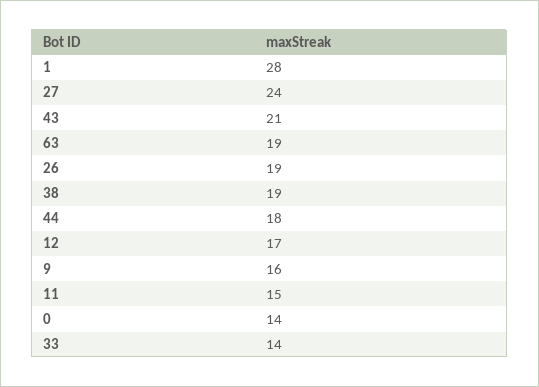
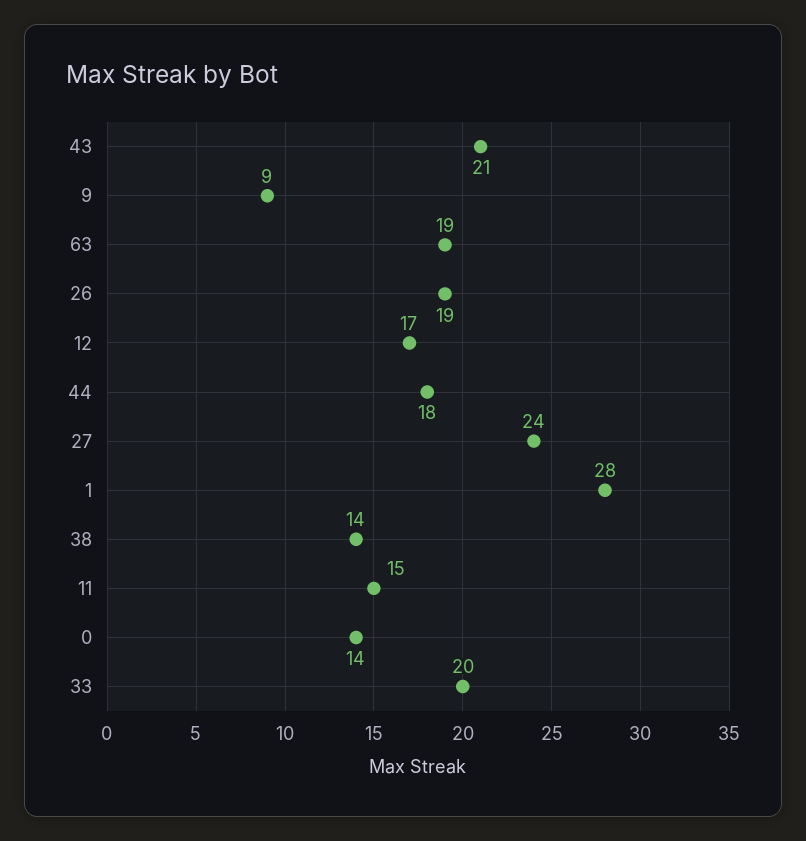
38: 19 -> 14
9: 16 -> 9
33: 14 -> 20

